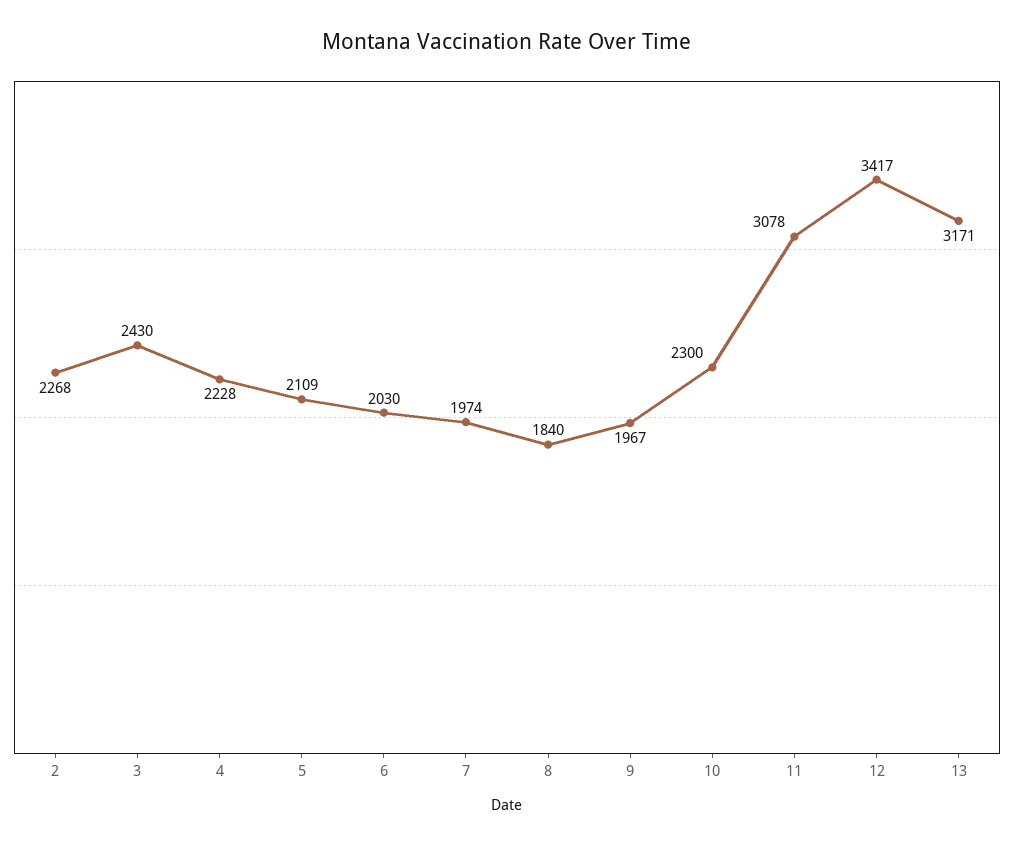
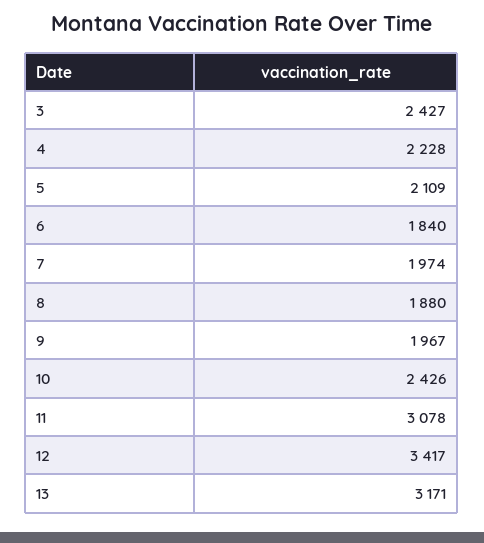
2: 2268 -> none
3: 2430 -> 2427
6: 2030 -> 1840
8: 1840 -> 1880
10: 2300 -> 2426

